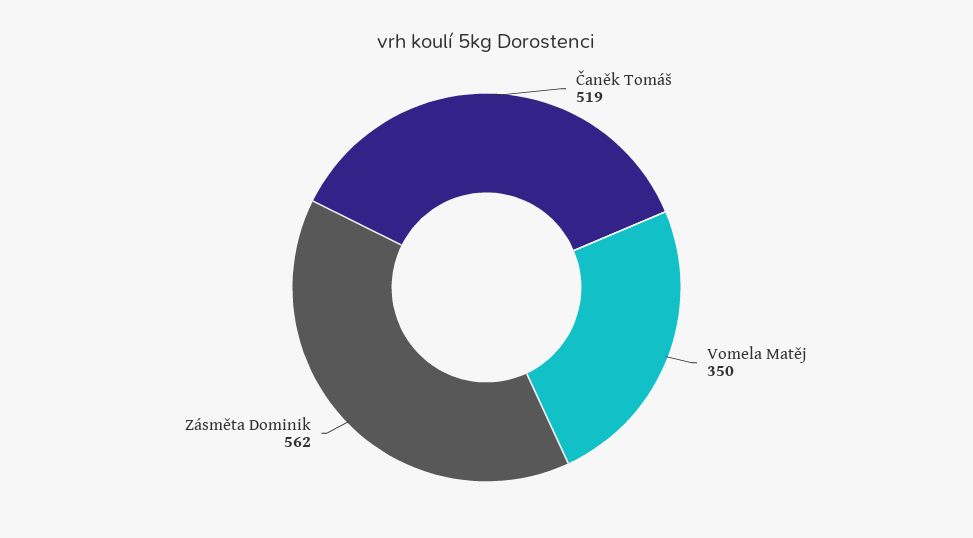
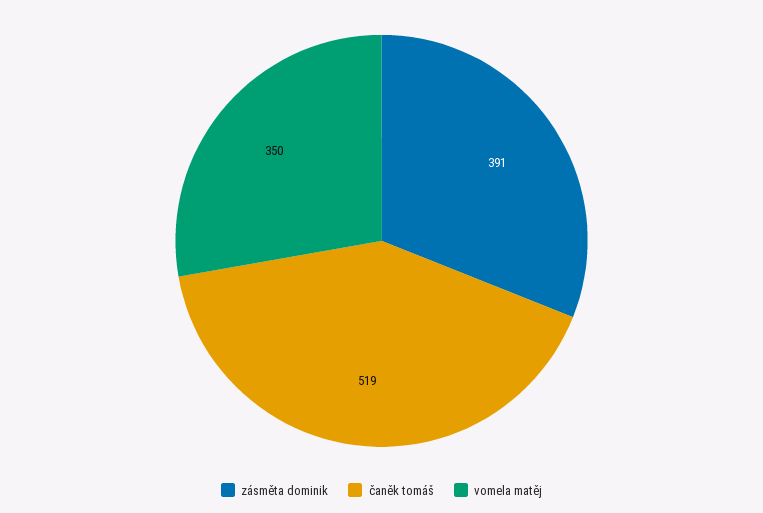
Zásměta Dominik: 562 -> 391

